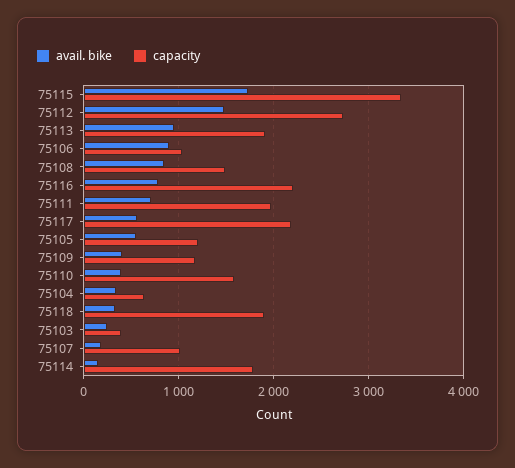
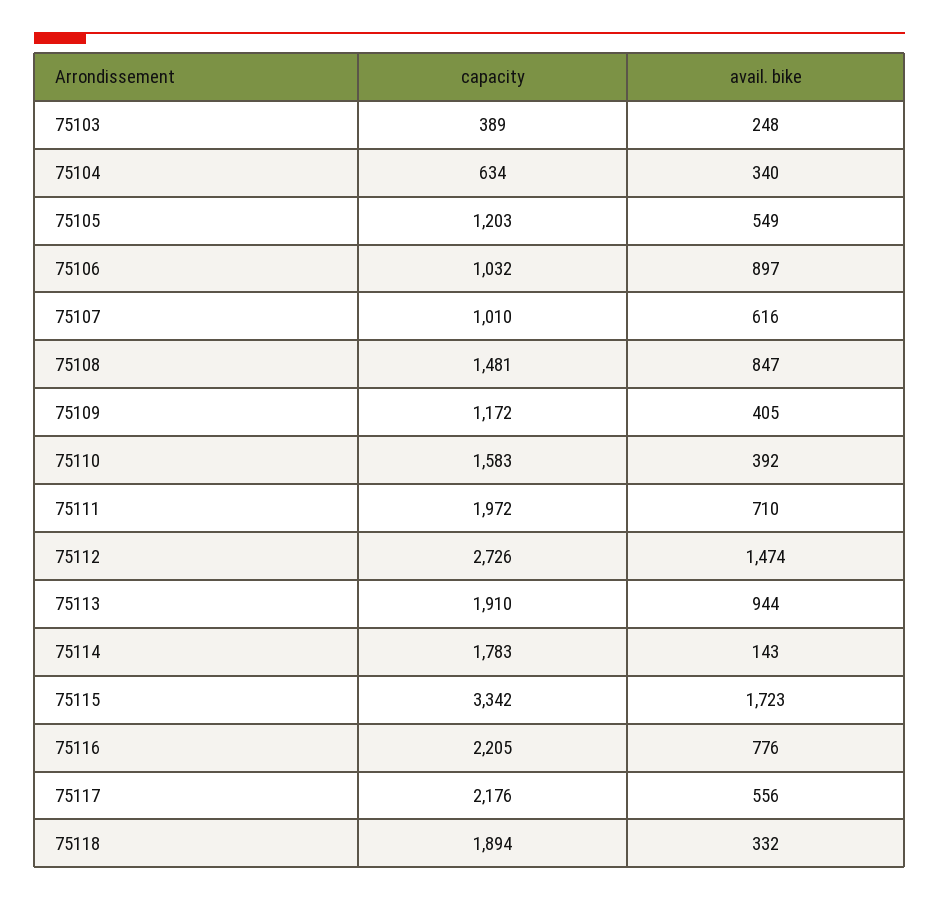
avail. bike, 75107: 200 -> 616

